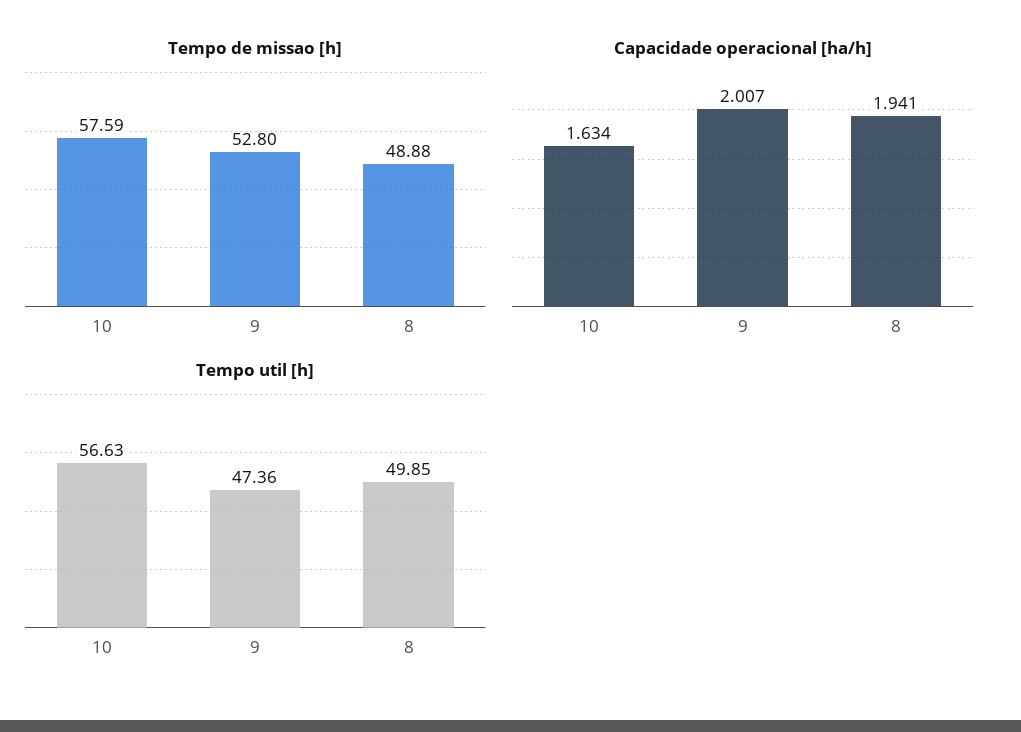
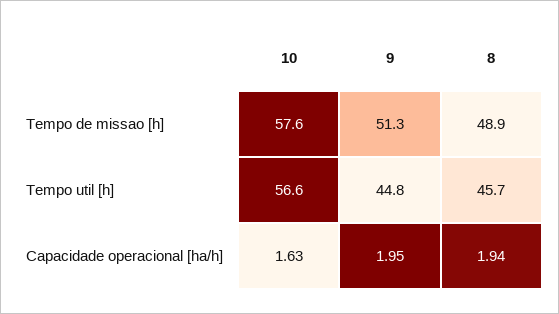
Tempo de missao [h], 9: 52.8 -> 51.3
Capacidade operacional [ha/h], 9: 2.007 -> 1.95
Tempo util [h], 9: 47.36 -> 44.8
Tempo util [h], 8: 49.85 -> 45.7

